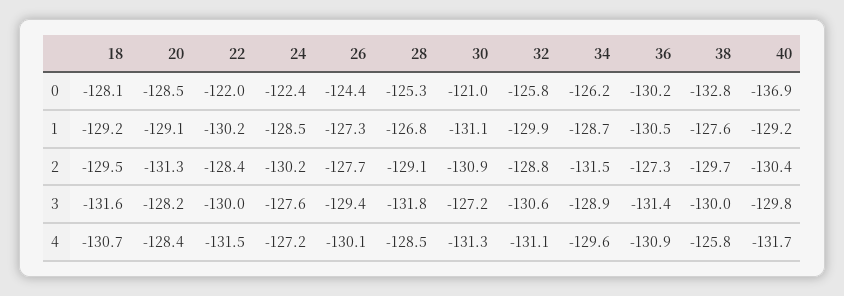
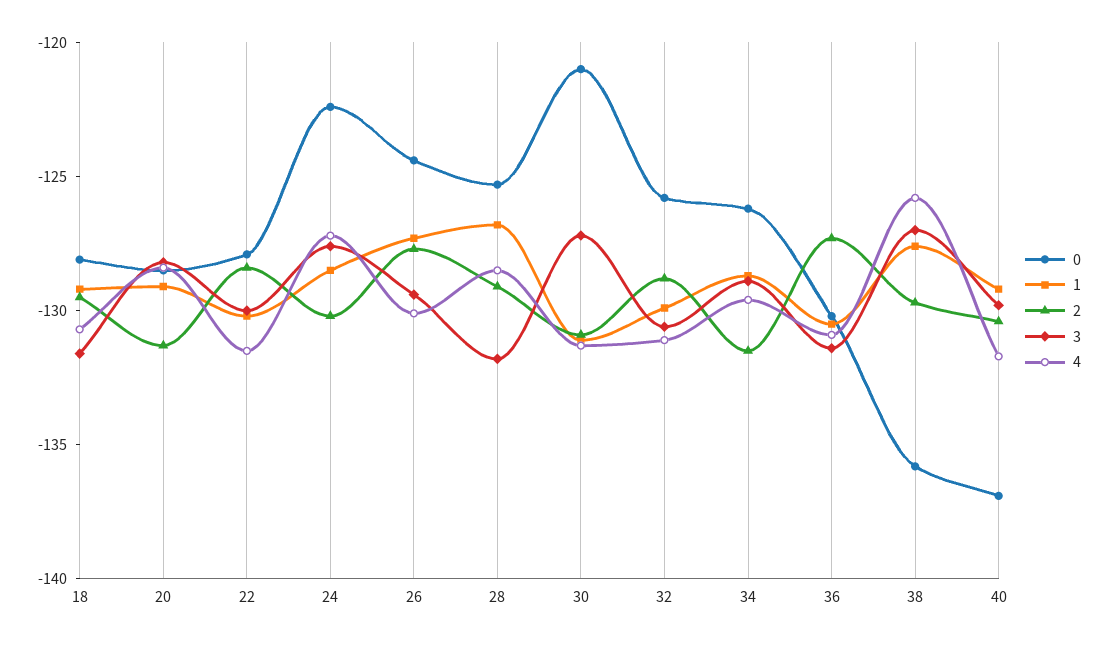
0, 22: -122 -> -128
0, 38: -132.8 -> -136
3, 38: -130 -> -127

